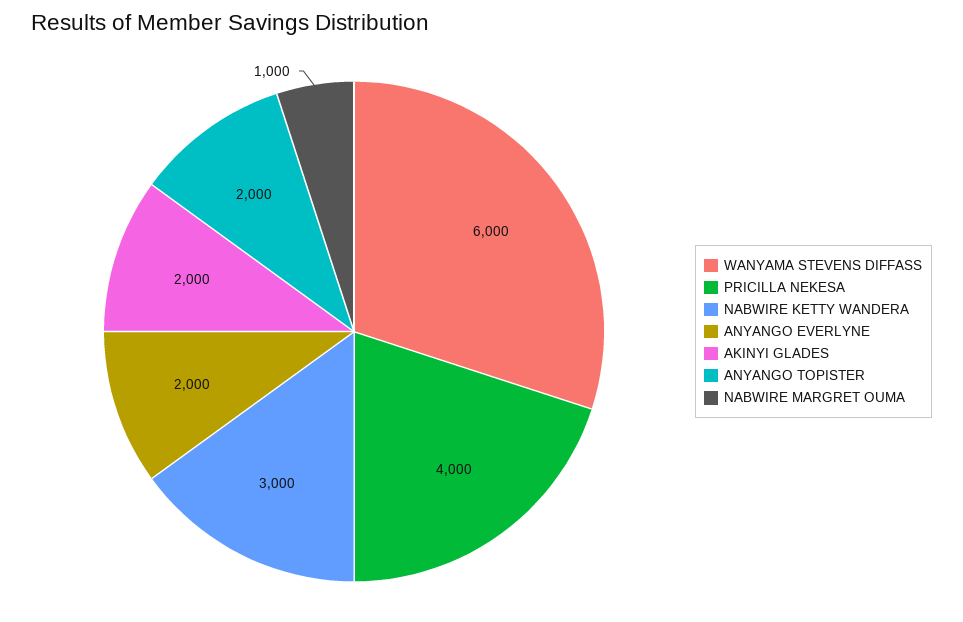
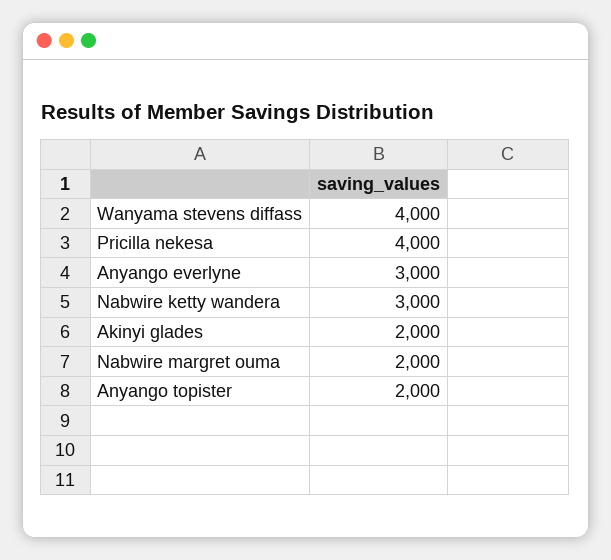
WANYAMA STEVENS DIFFASS: 6000 -> 4000
ANYANGO EVERLYNE: 2000 -> 3000
NABWIRE MARGRET OUMA: 1000 -> 2000

